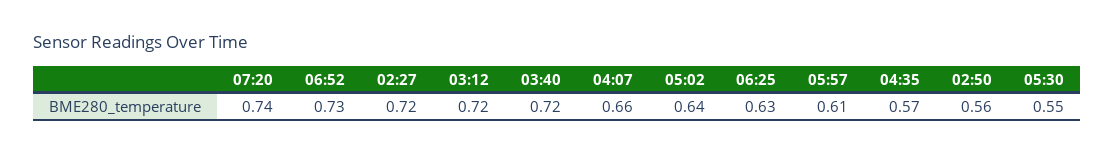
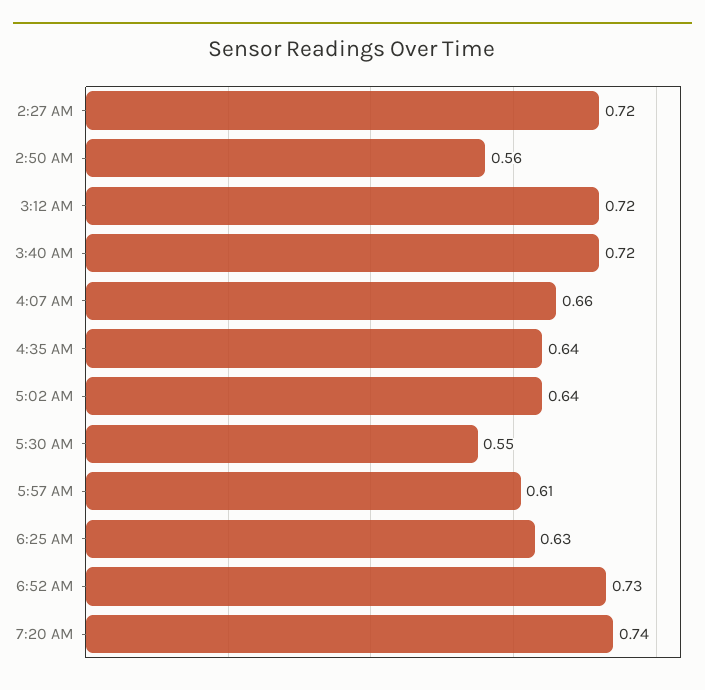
04:35: 0.57 -> 0.64

